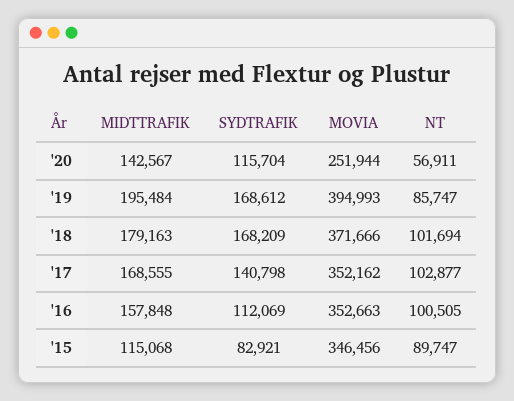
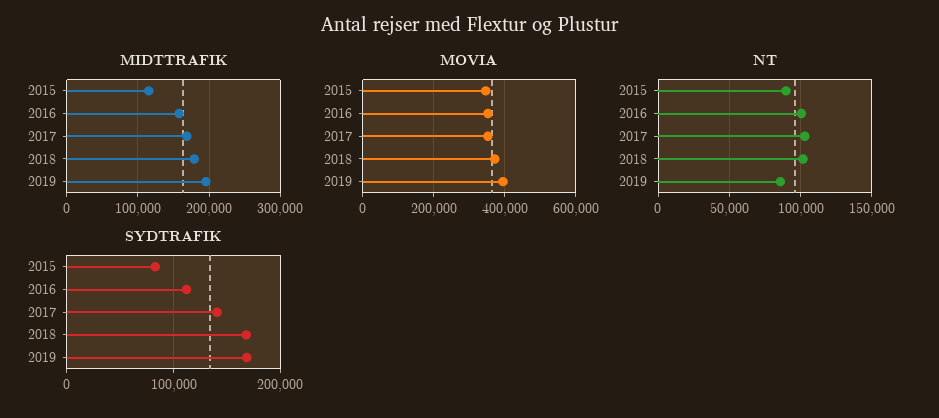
MIDTTRAFIK, '20: 142567 -> none
SYDTRAFIK, '20: 115704 -> none
MOVIA, '20: 251944 -> none
NT, '20: 56911 -> none

